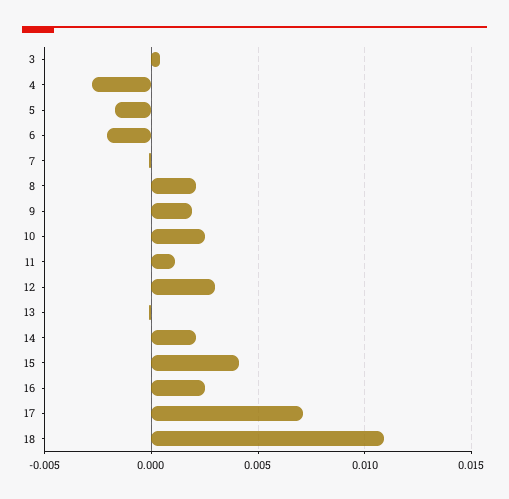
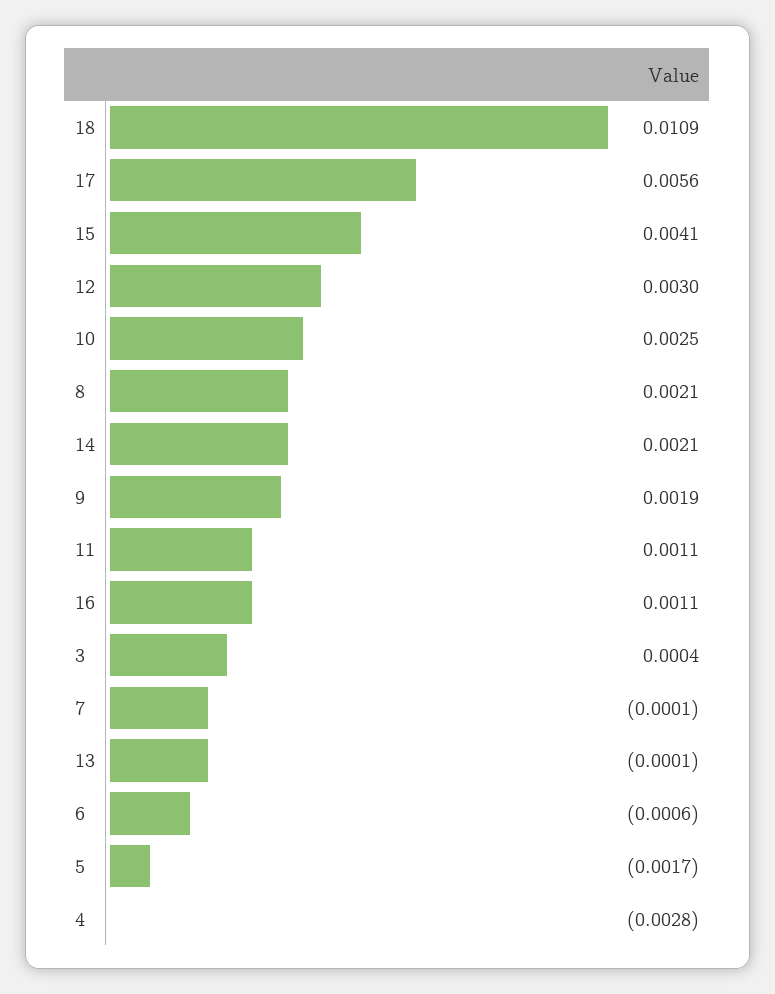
6: -0.002 -> -0.0006
16: 0.0025 -> 0.0011
17: 0.007 -> 0.0056

